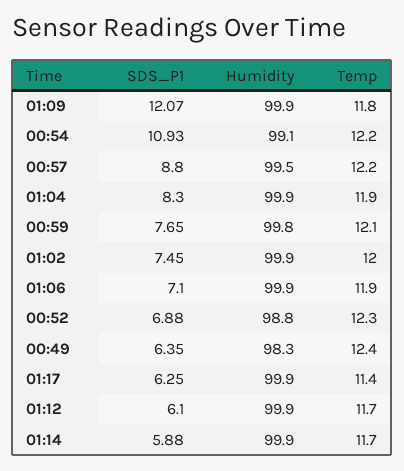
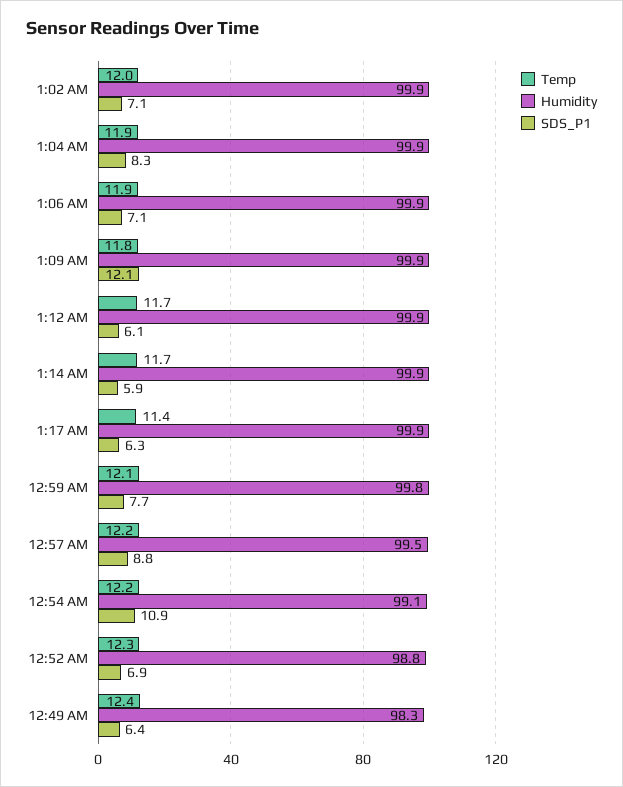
SDS_P1, 01:02: 7.45 -> 7.1

